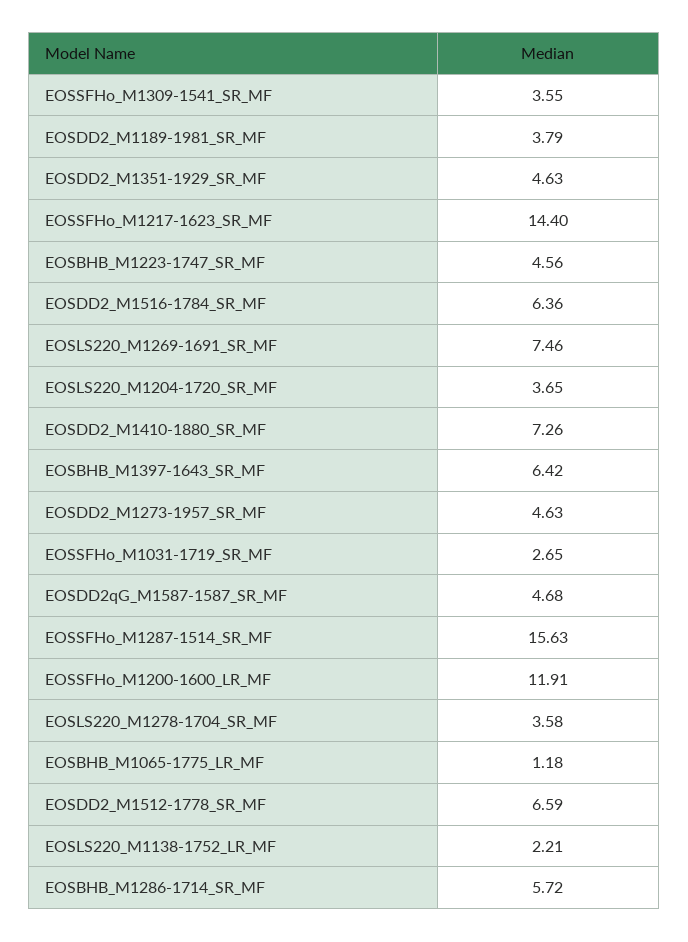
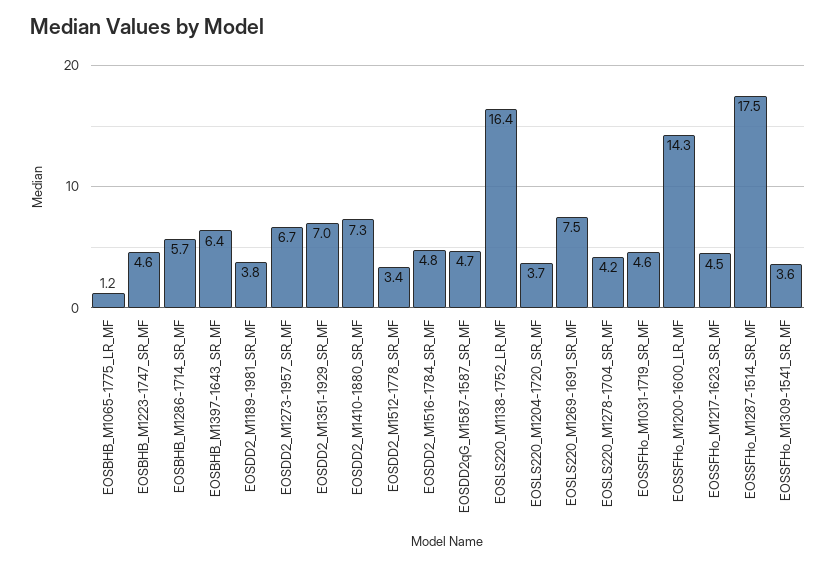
EOSDD2_M1351-1929_SR_MF: 4.63 -> 7
EOSSFHo_M1217-1623_SR_MF: 14.4 -> 4.5
EOSDD2_M1516-1784_SR_MF: 6.36 -> 4.8
EOSDD2_M1273-1957_SR_MF: 4.63 -> 6.7
EOSSFHo_M1031-1719_SR_MF: 2.65 -> 4.6
EOSSFHo_M1287-1514_SR_MF: 15.63 -> 17.5
EOSSFHo_M1200-1600_LR_MF: 11.91 -> 14.3
EOSLS220_M1278-1704_SR_MF: 3.58 -> 4.2
EOSDD2_M1512-1778_SR_MF: 6.59 -> 3.4
EOSLS220_M1138-1752_LR_MF: 2.21 -> 16.4

